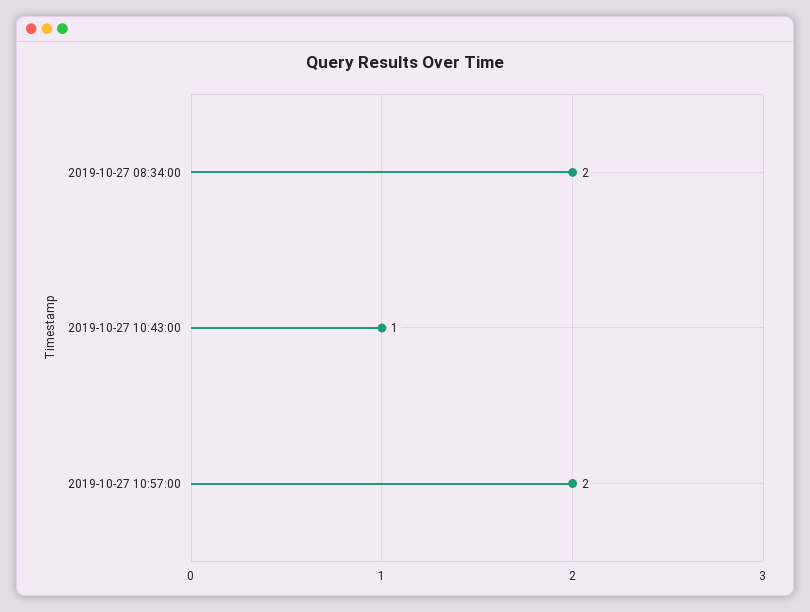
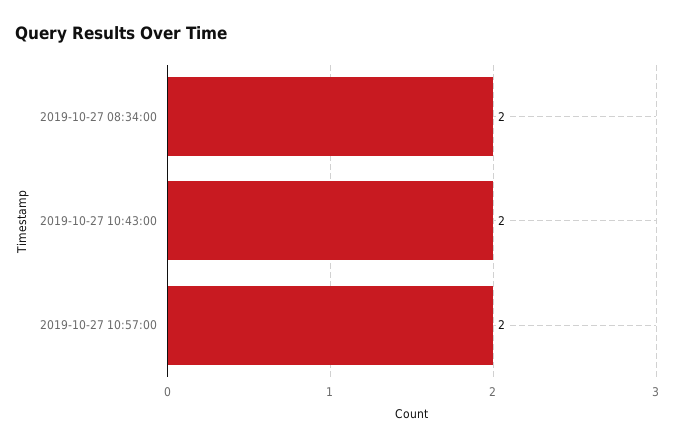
2019-10-27 10:43:00: 1 -> 2

